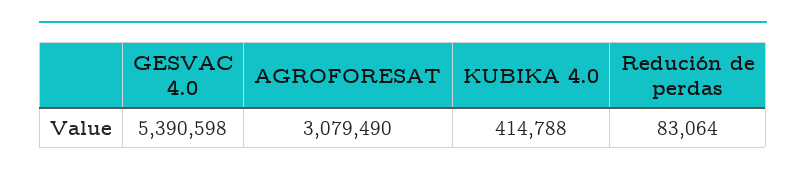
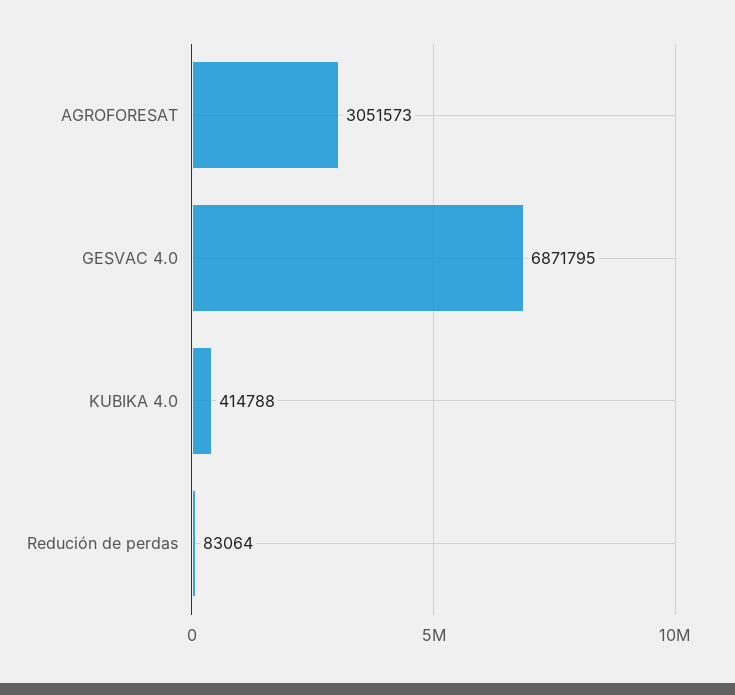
GESVAC 4.0: 5390598 -> 6871795
AGROFORESAT: 3079490 -> 3051573

